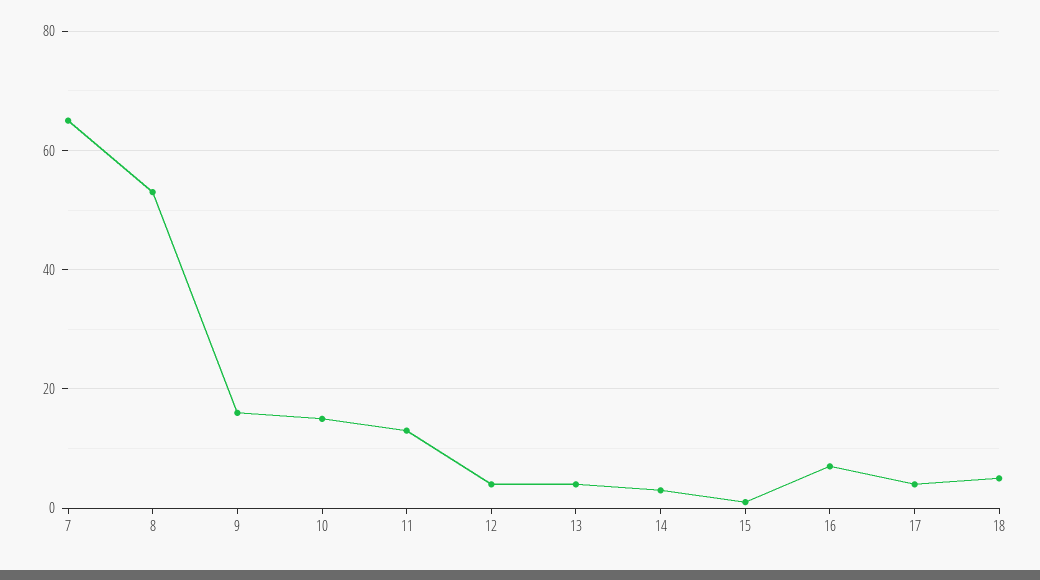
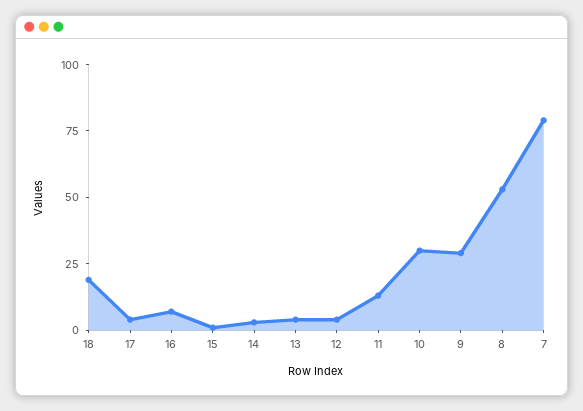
7: 65 -> 80
9: 15 -> 30
10: 15 -> 30
18: 5 -> 20

